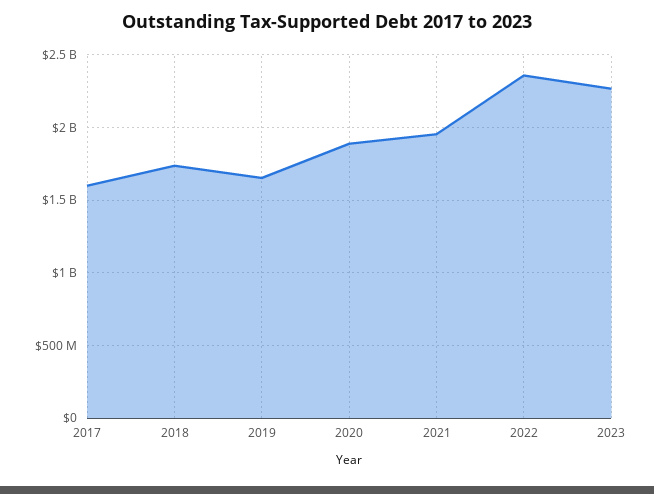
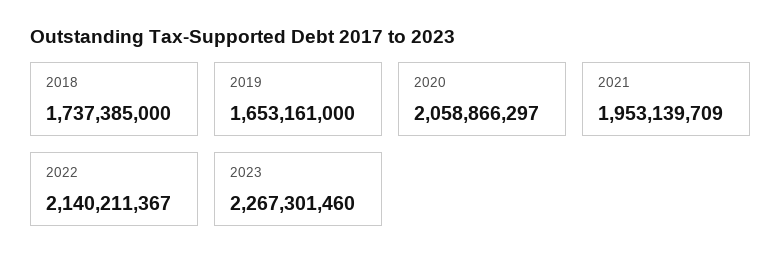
2017: 1600000000 -> none
2020: 1900000000 -> 2058866297
2022: 2350000000 -> 2140211367

